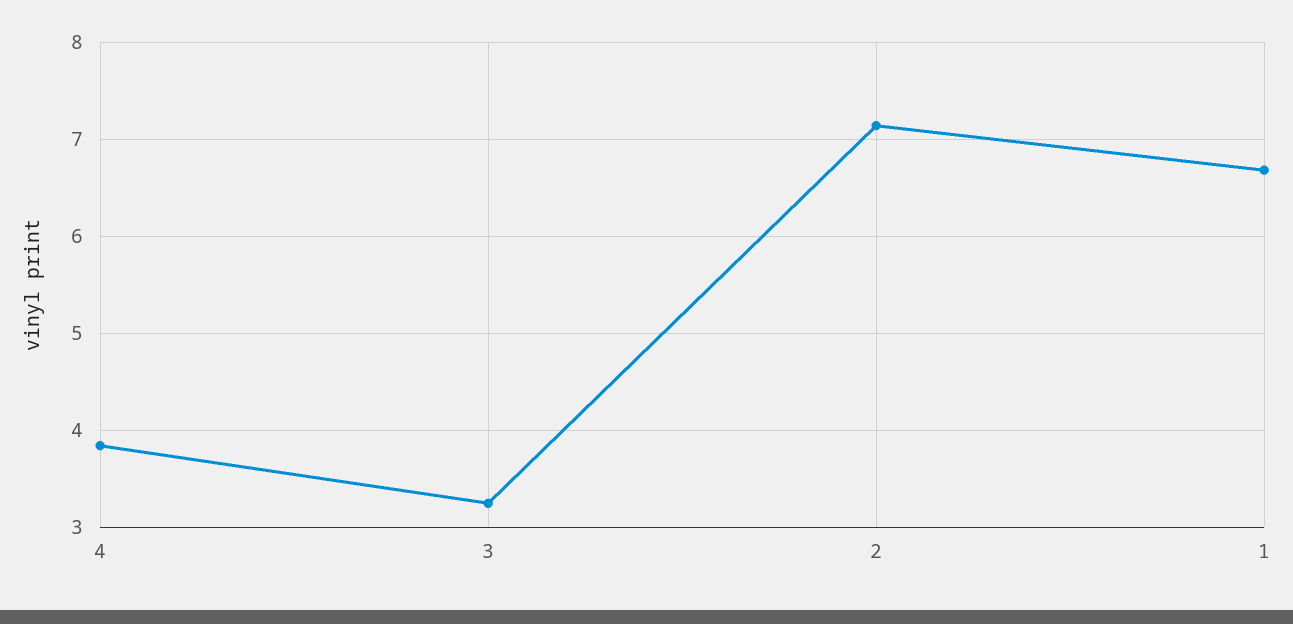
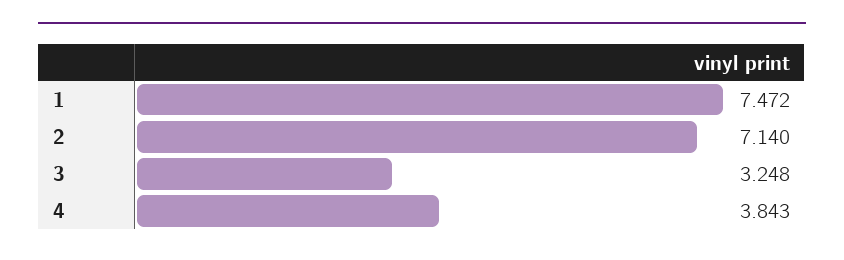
1: 6.7 -> 7.472

